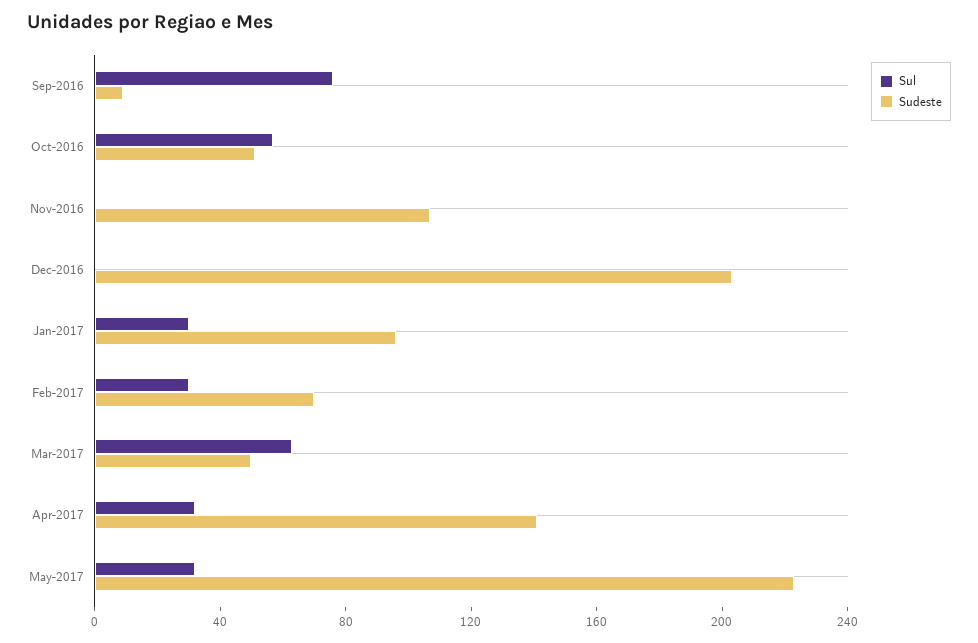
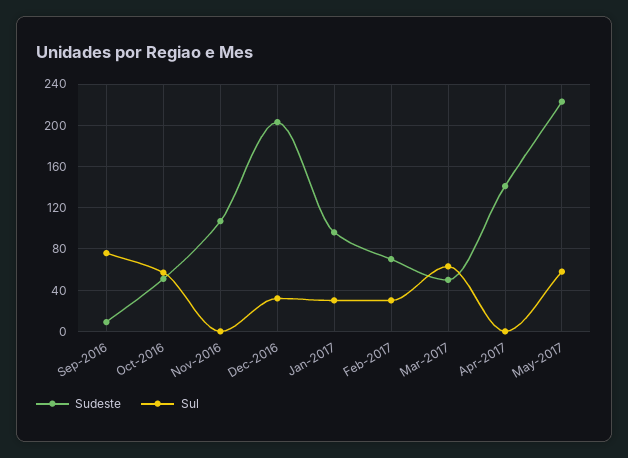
Sul, Dec-2016: 0 -> 30
Sul, Apr-2017: 30 -> 0
Sul, May-2017: 30 -> 60

